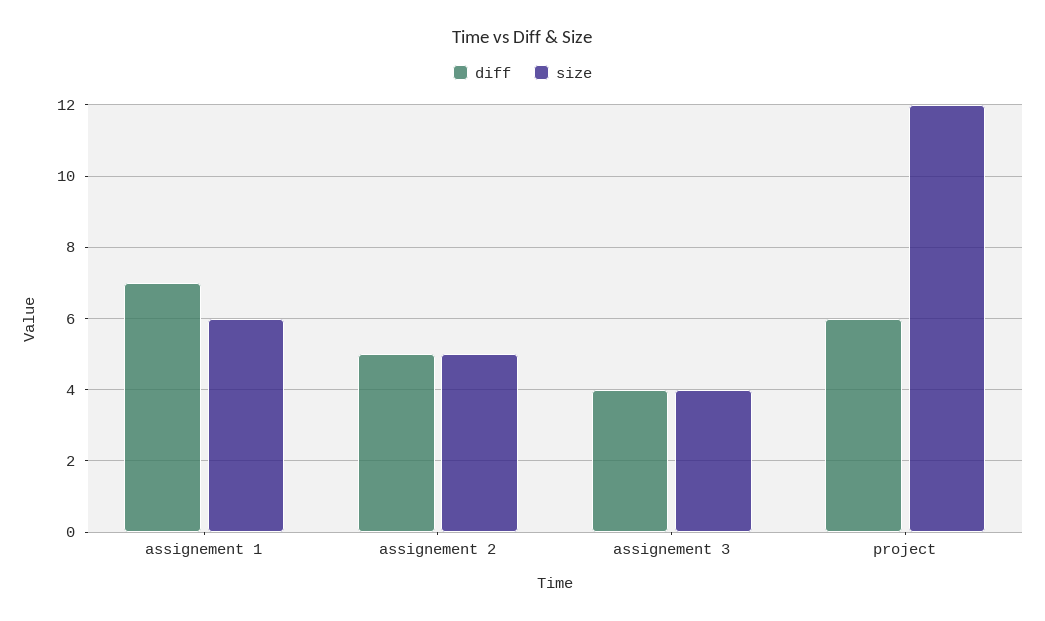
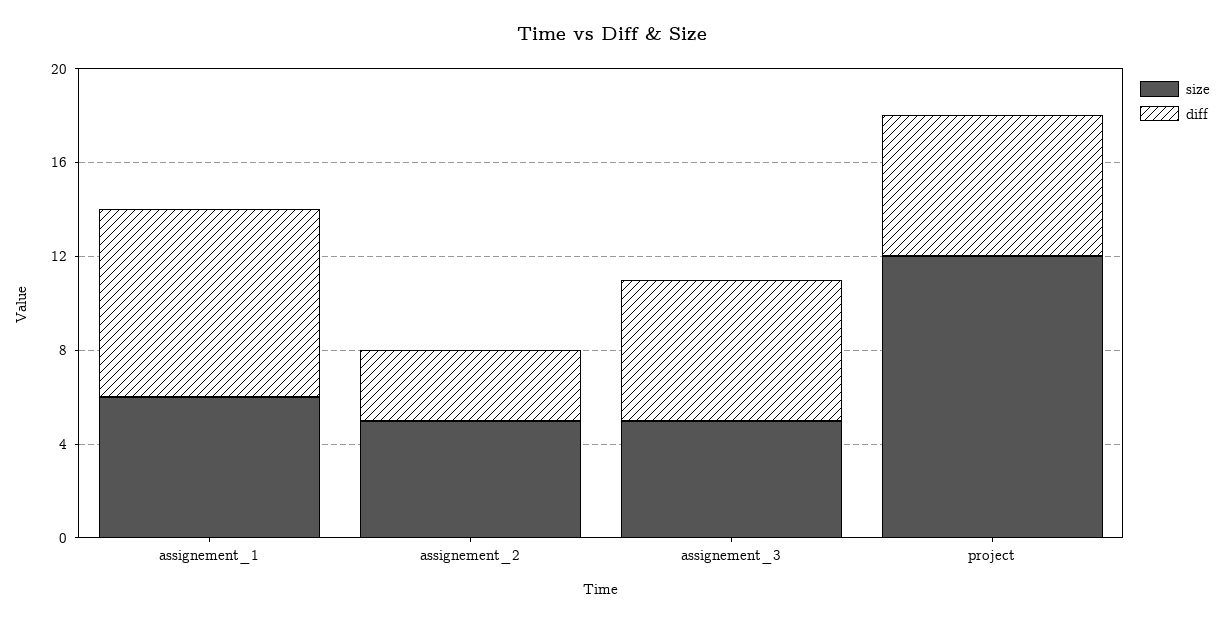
diff, assignement 1: 7 -> 8
diff, assignement 2: 5 -> 3
diff, assignement 3: 4 -> 6
size, assignement 3: 4 -> 5

